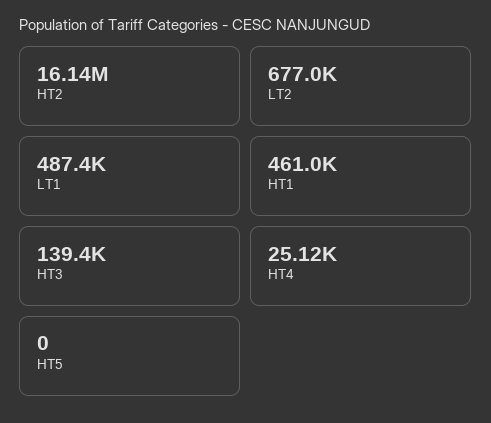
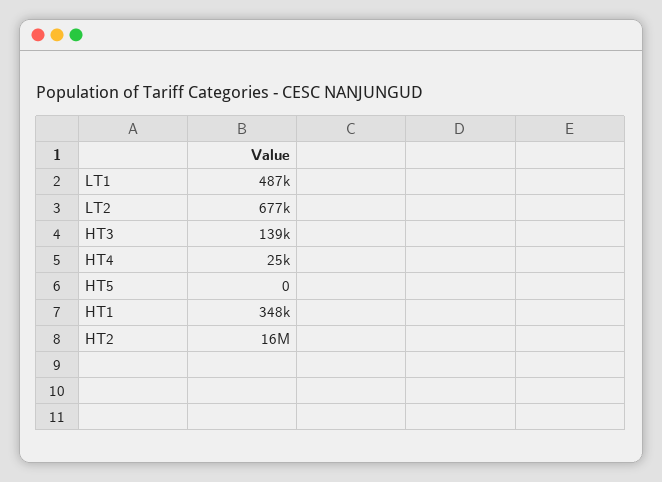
HT1: 461000 -> 348000

